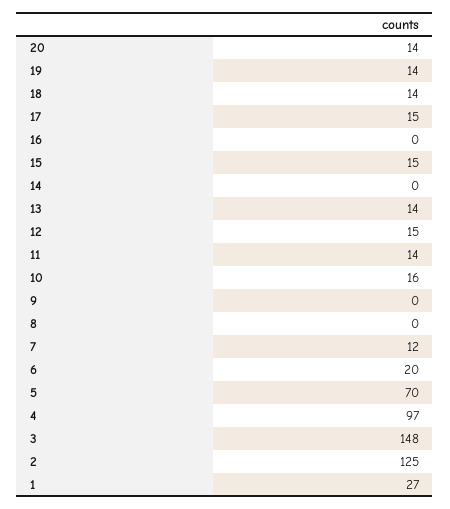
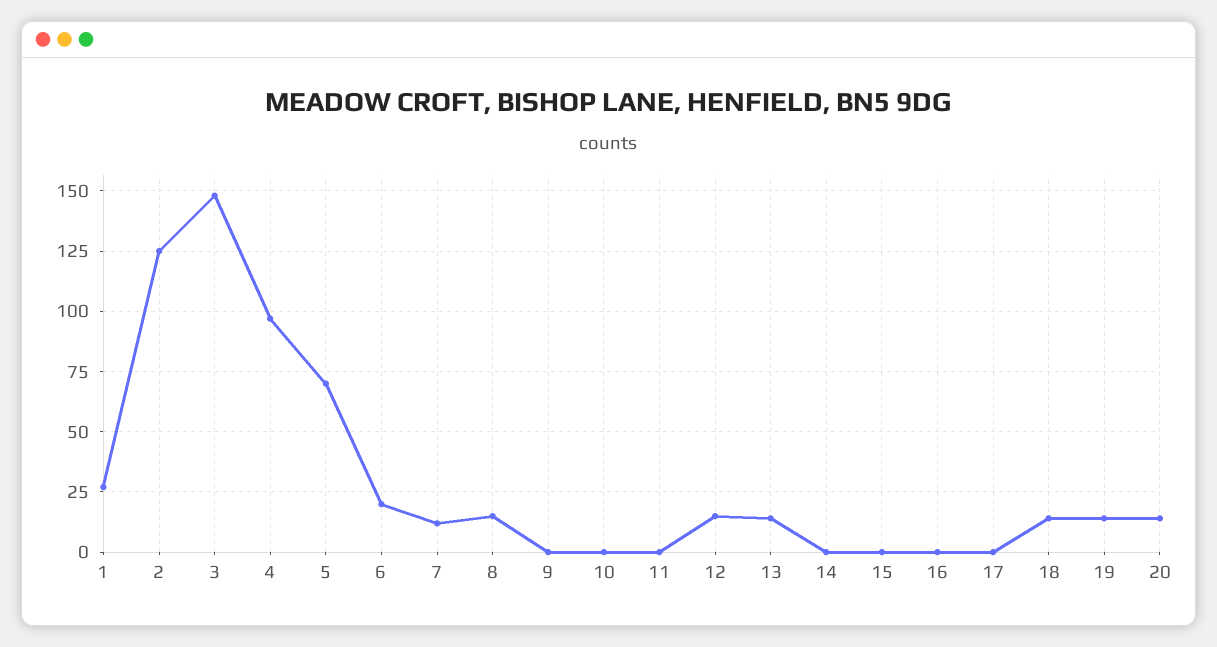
17: 15 -> 0
15: 15 -> 0
11: 14 -> 0
10: 16 -> 0
8: 0 -> 15

